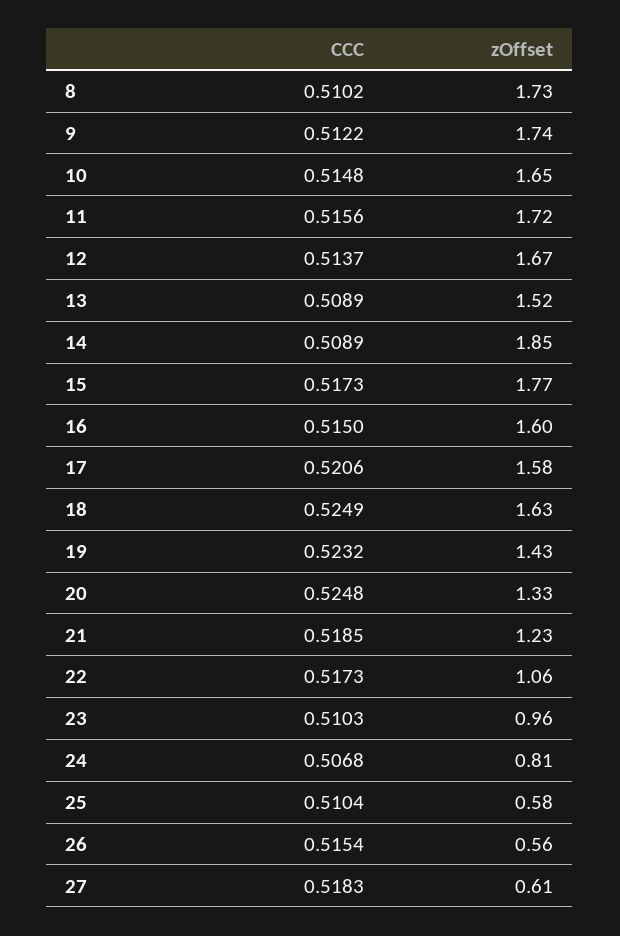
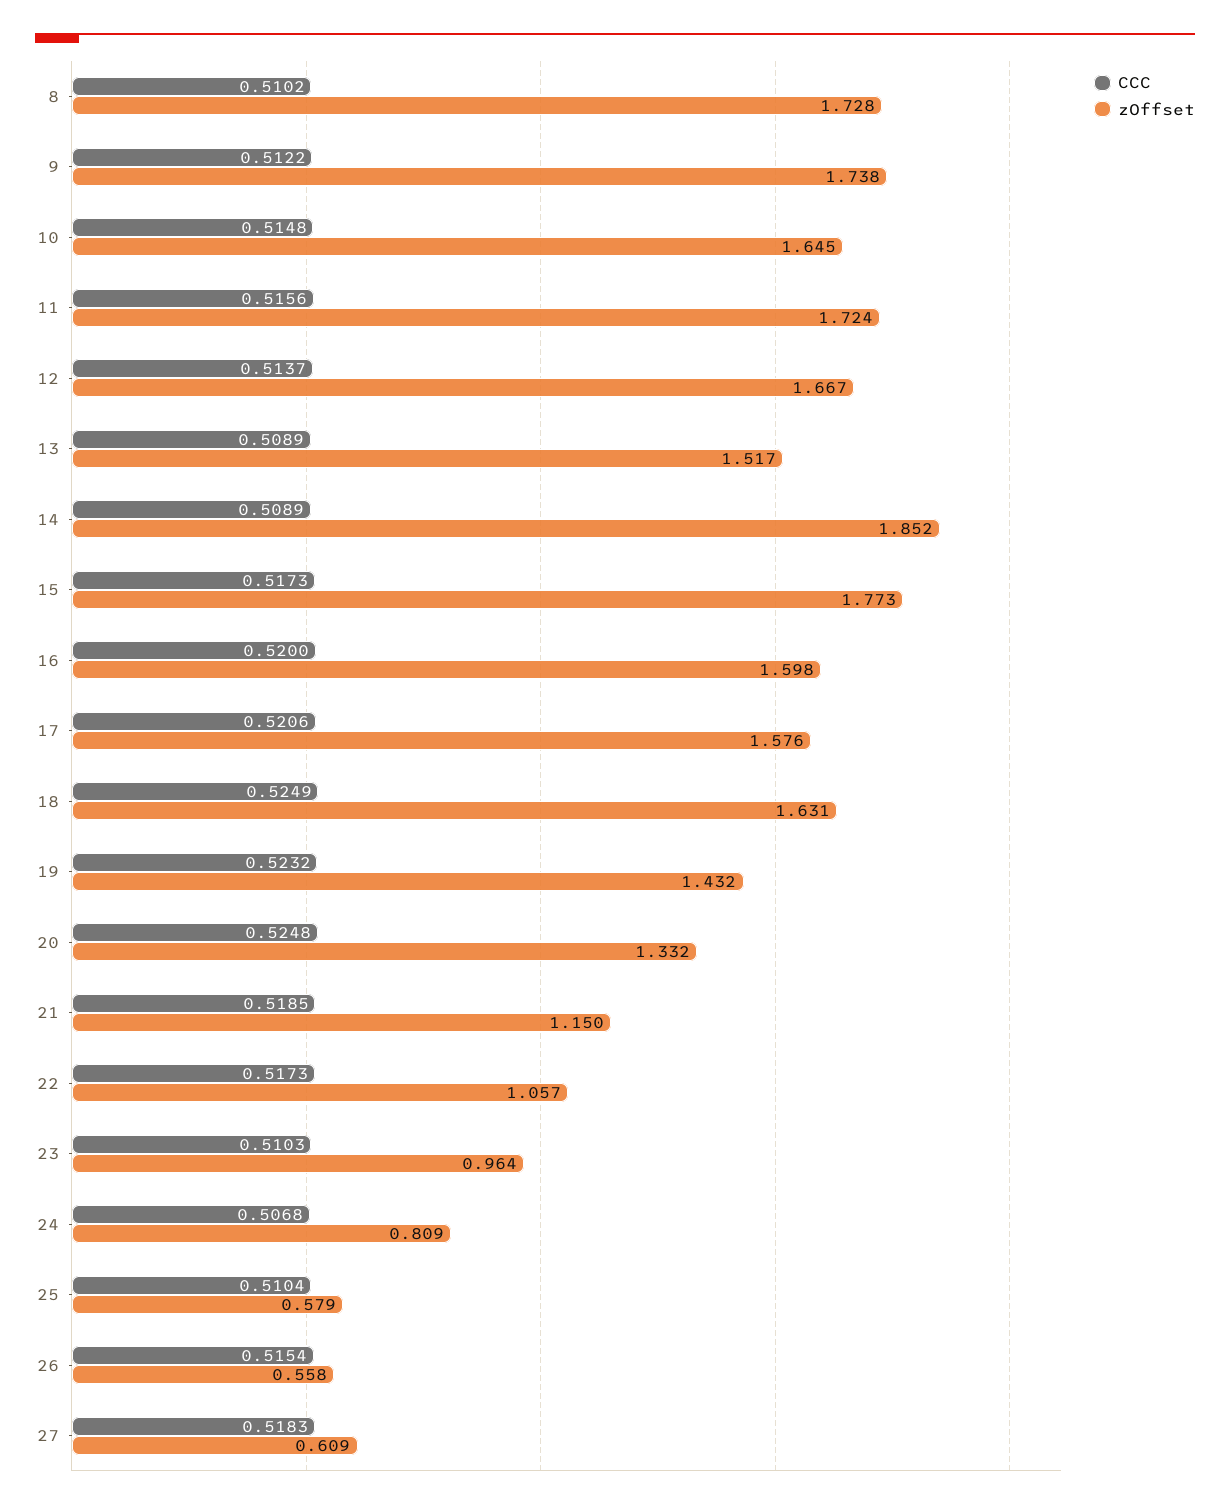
CCC, 16: 0.515 -> 0.52
zOffset, 21: 1.23 -> 1.15

